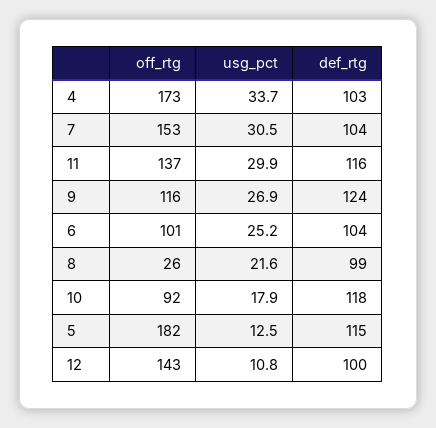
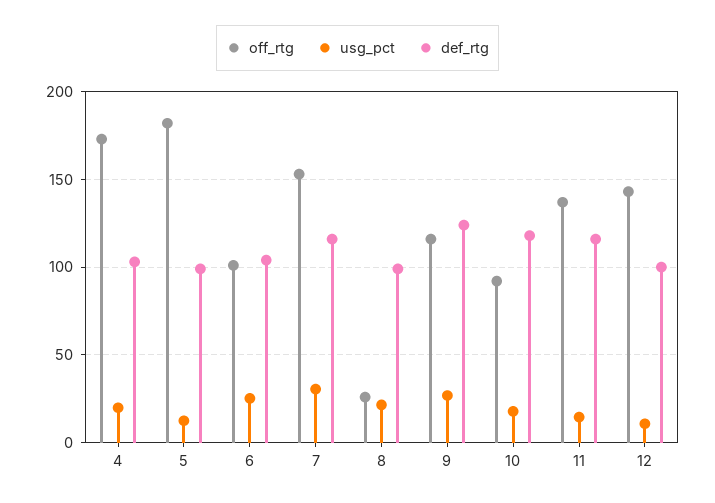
usg_pct, 4: 33.7 -> 20
def_rtg, 7: 104 -> 115
usg_pct, 11: 29.9 -> 15
def_rtg, 5: 115 -> 100

